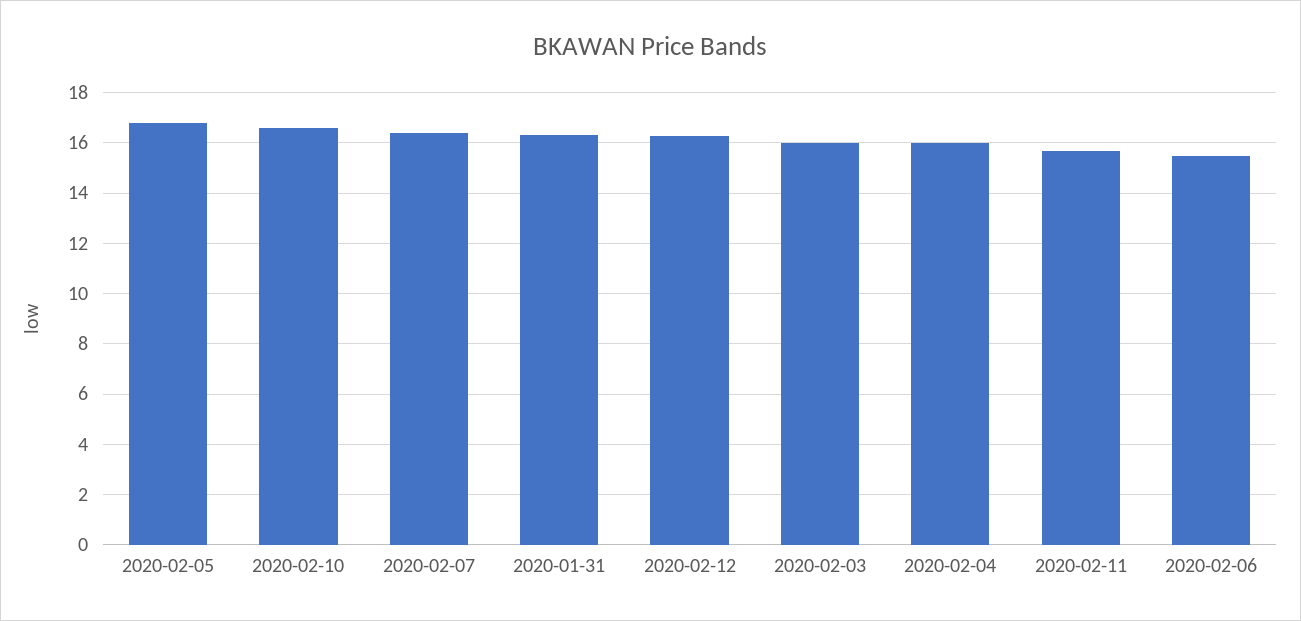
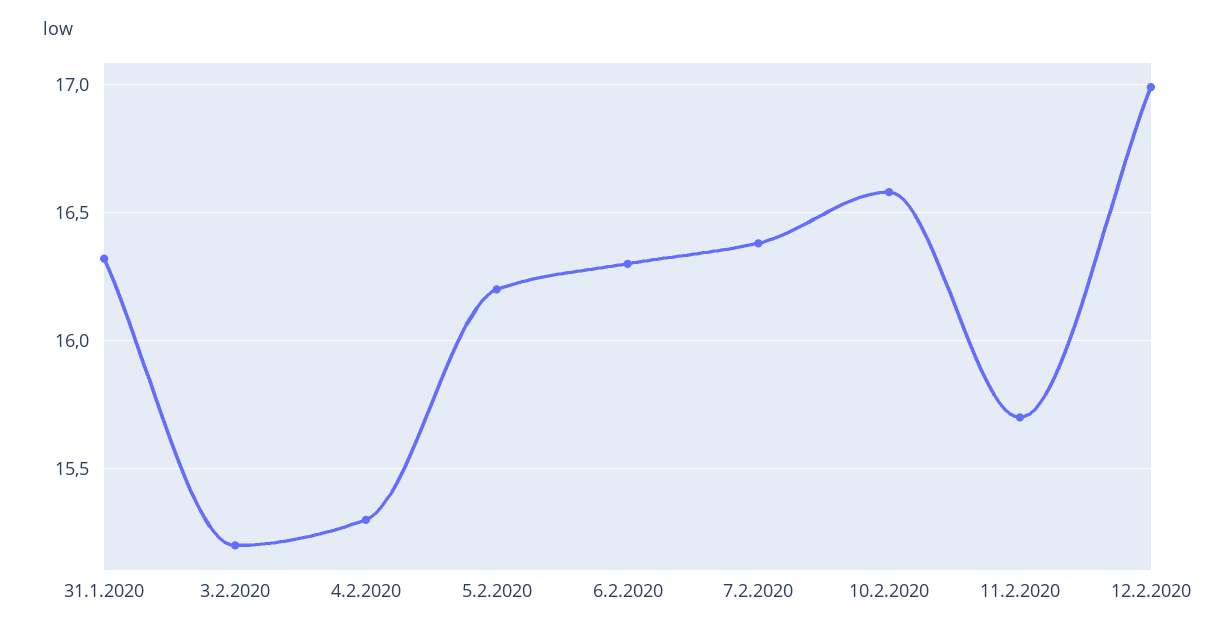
2020-02-05: 16.75 -> 16.2
2020-02-12: 16.25 -> 17
2020-02-03: 16 -> 15.2
2020-02-04: 16 -> 15.3
2020-02-06: 15.5 -> 16.3

